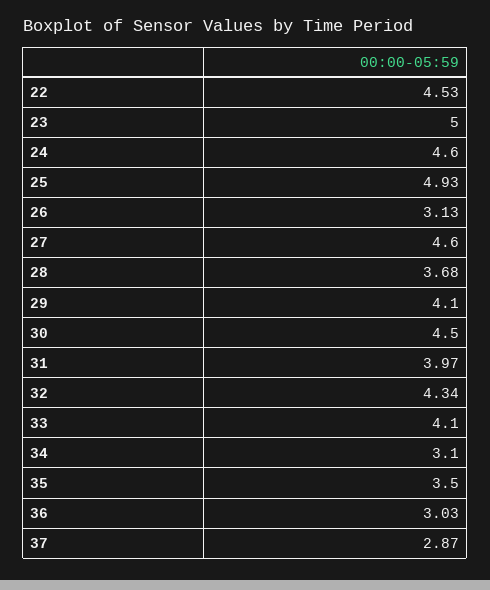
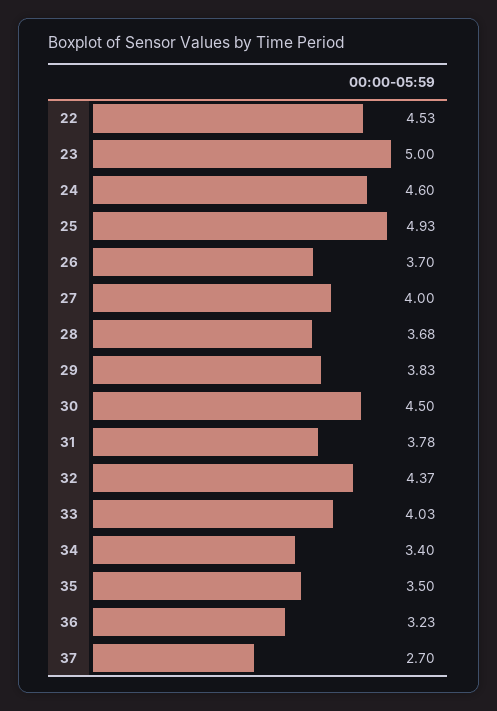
26: 3.13 -> 3.7
27: 4.6 -> 4
29: 4.1 -> 3.83
31: 3.97 -> 3.78
32: 4.34 -> 4.37
33: 4.1 -> 4.03
34: 3.1 -> 3.4
36: 3.03 -> 3.23
37: 2.87 -> 2.7

